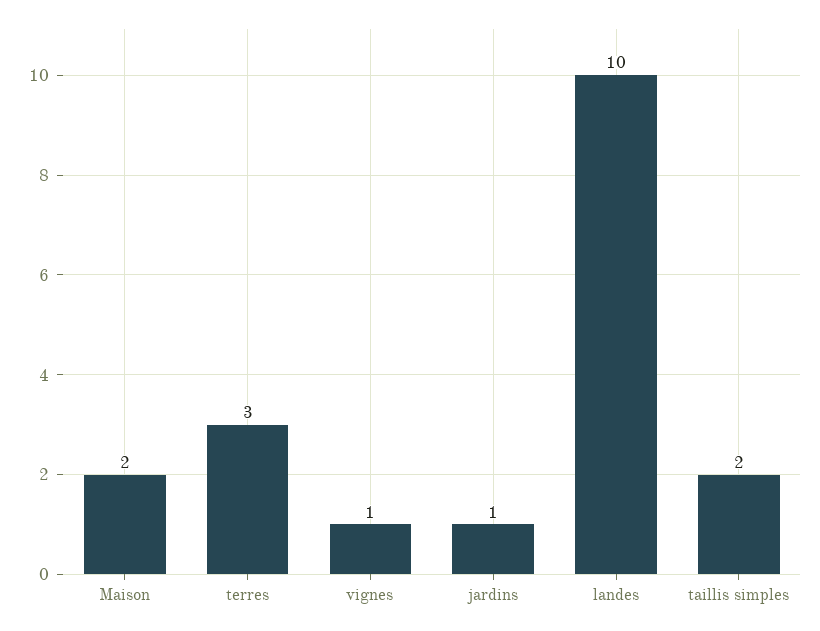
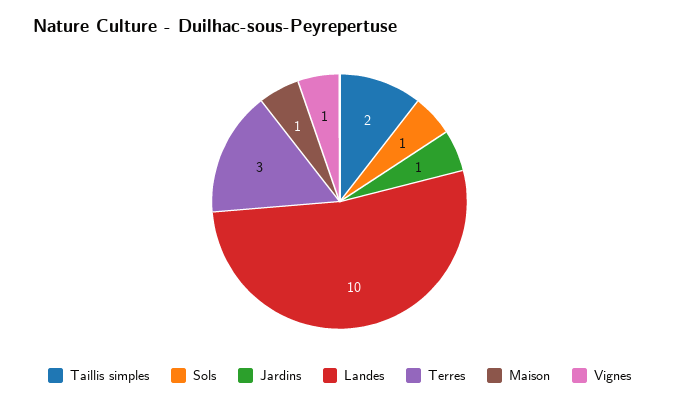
Maison: 2 -> 1
Sols: none -> 1

